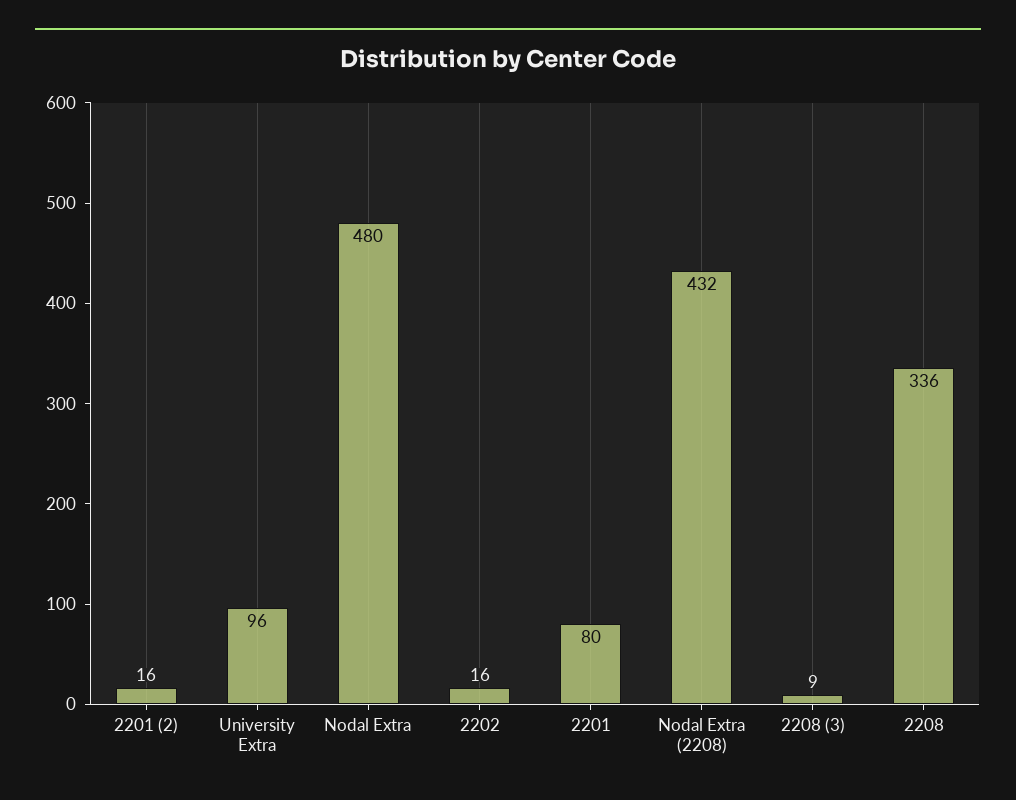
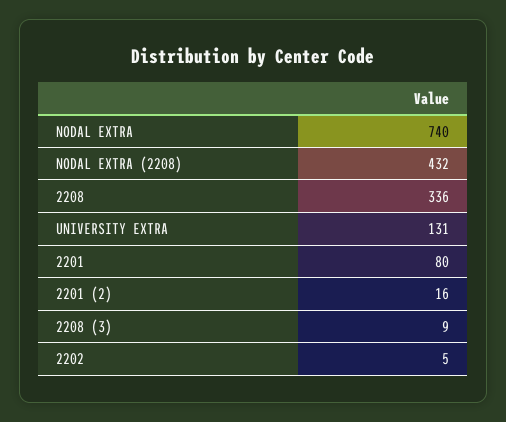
University Extra: 96 -> 131
Nodal Extra: 480 -> 740
2202: 16 -> 5

